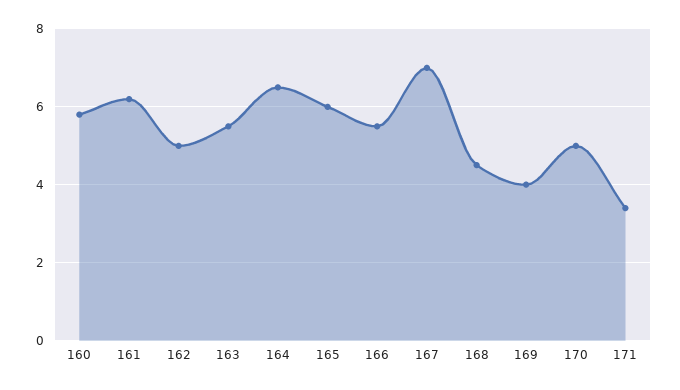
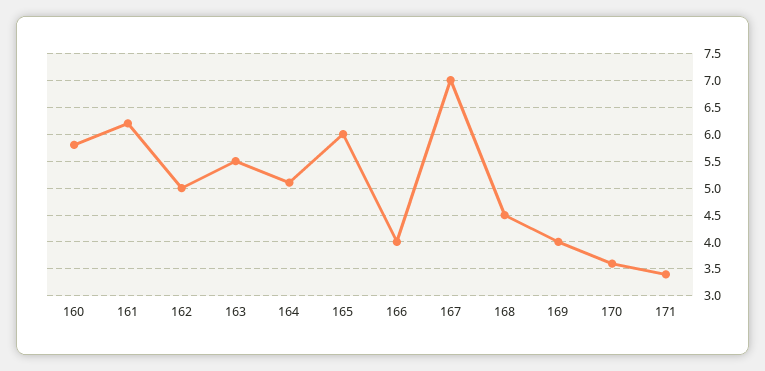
164: 6.5 -> 5
166: 5.5 -> 4
170: 5 -> 3.5

